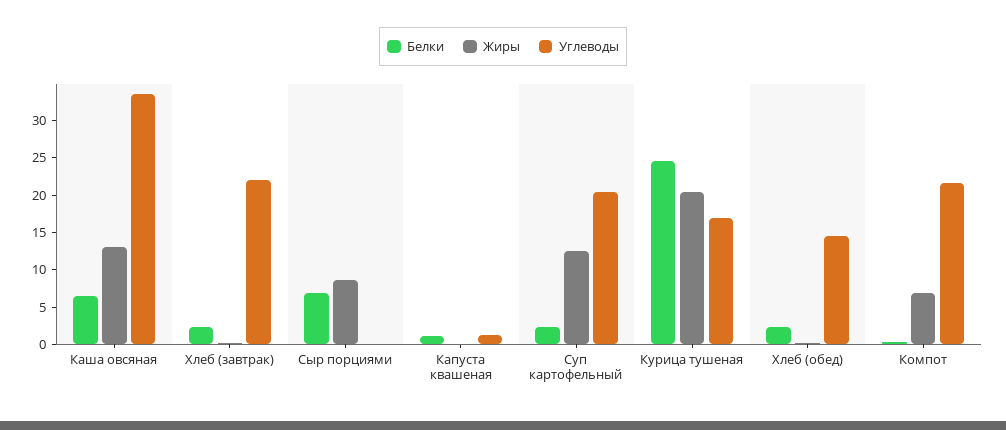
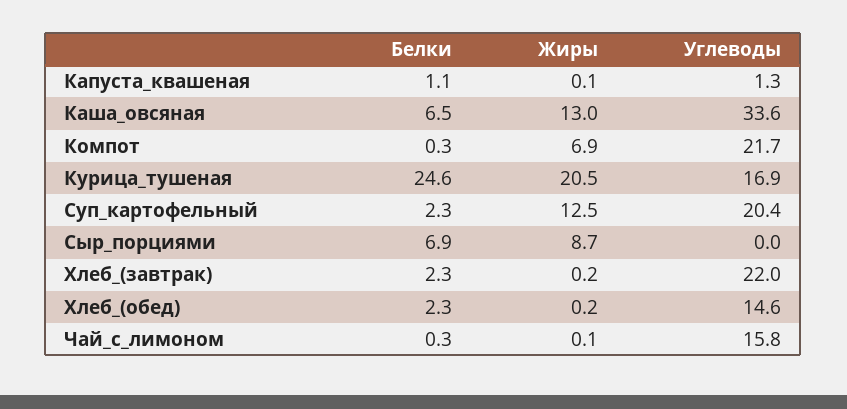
Белки, Чай_с_лимоном: none -> 0.3
Жиры, Чай_с_лимоном: none -> 0.1
Углеводы, Чай_с_лимоном: none -> 15.8

